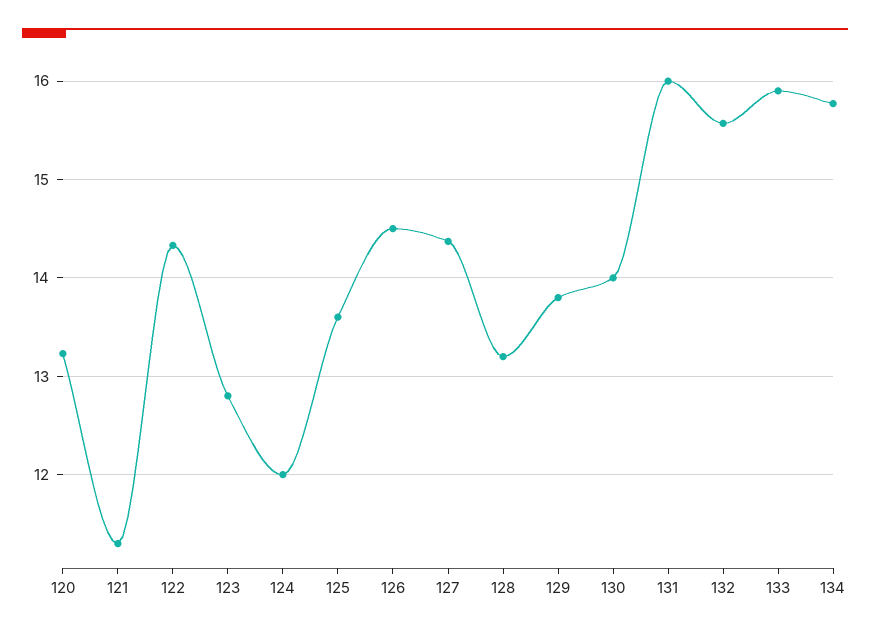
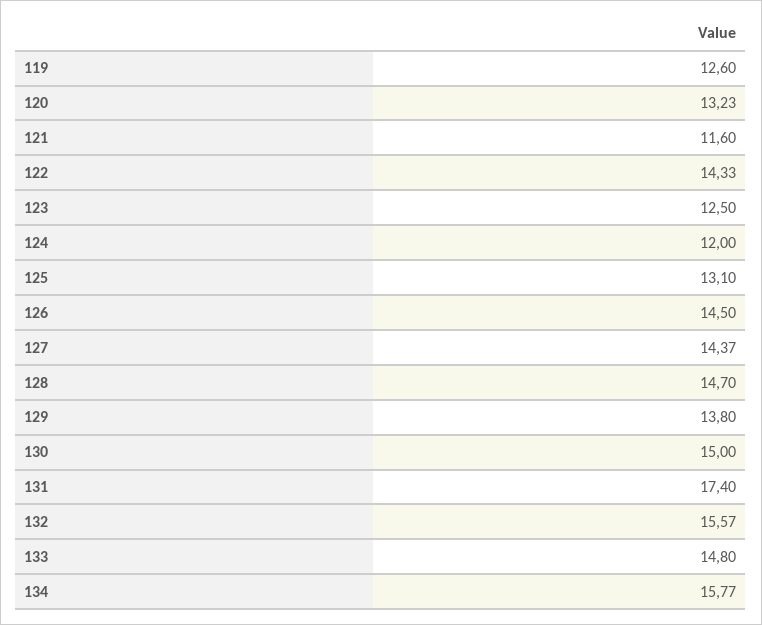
121: 11.3 -> 11.6
123: 12.8 -> 12.5
125: 13.6 -> 13.1
128: 13.2 -> 14.7
130: 14 -> 15
131: 16 -> 17.4
133: 15.9 -> 14.8
119: none -> 12.6

